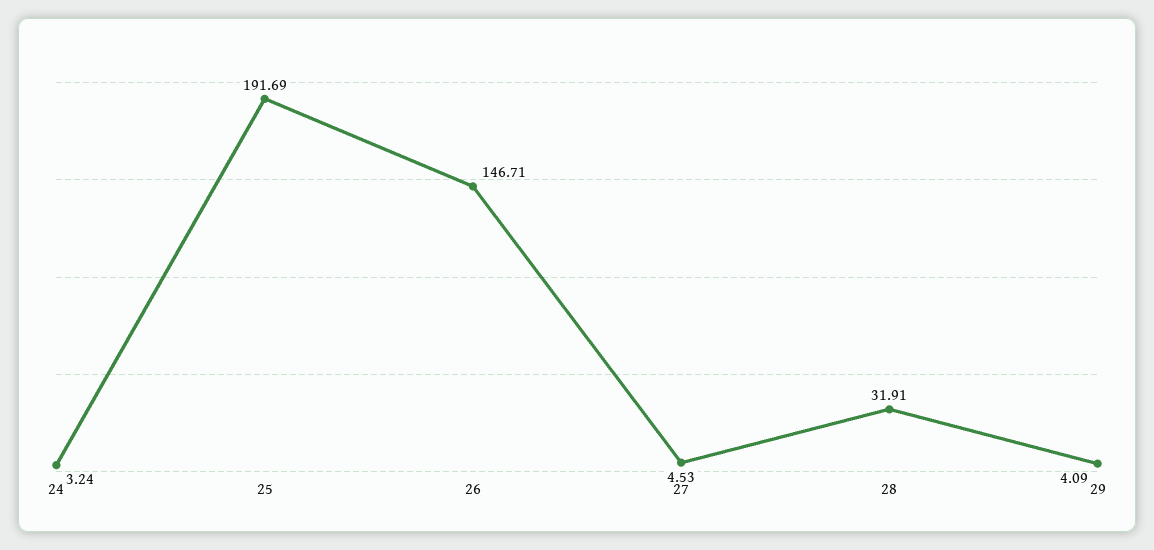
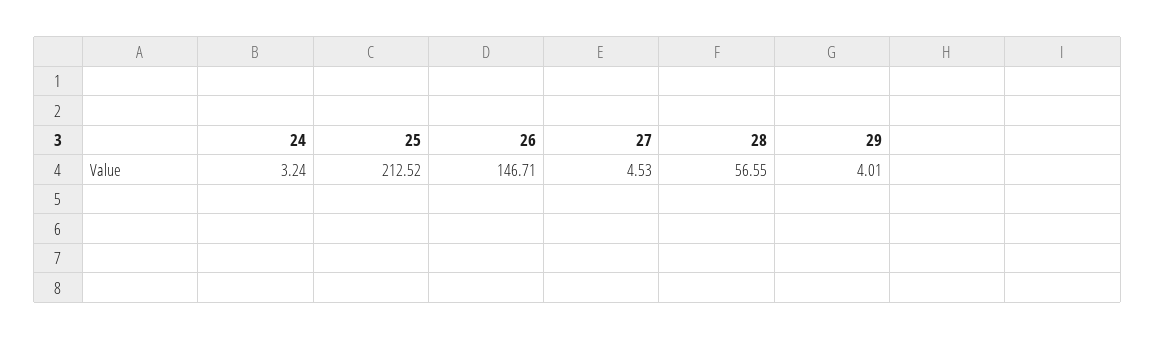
25: 191.69 -> 212.52
28: 31.91 -> 56.55
29: 4.09 -> 4.01

